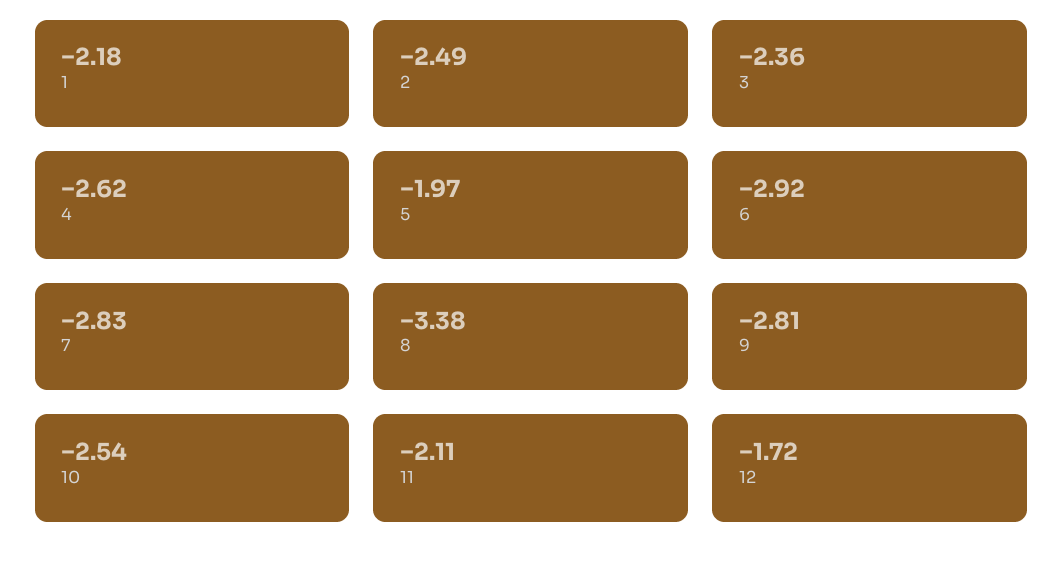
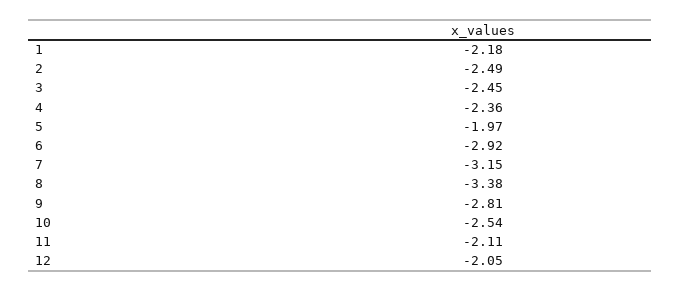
3: -2.36 -> -2.45
4: -2.62 -> -2.36
7: -2.83 -> -3.15
12: -1.72 -> -2.05

